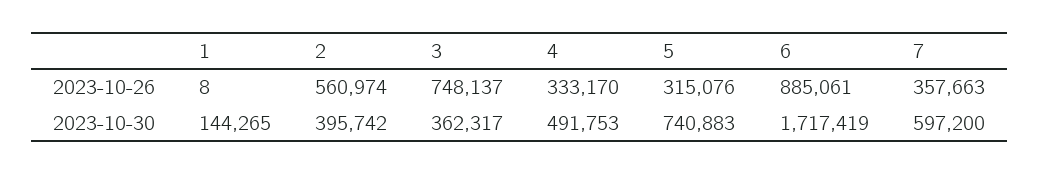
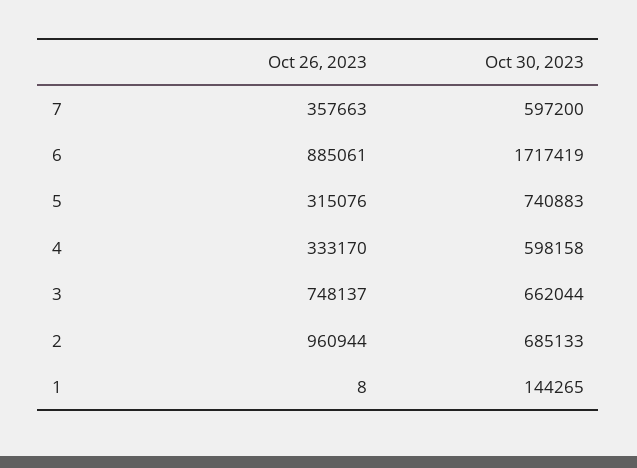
2, 2023-10-26: 560974 -> 960944
2, 2023-10-30: 395742 -> 685133
3, 2023-10-30: 362317 -> 662044
4, 2023-10-30: 491753 -> 598158

